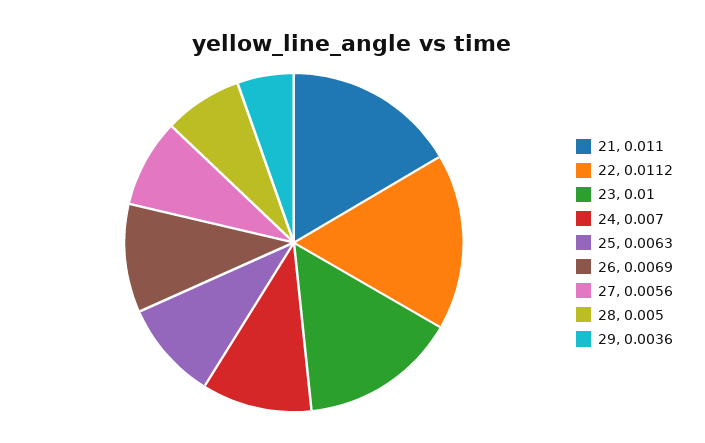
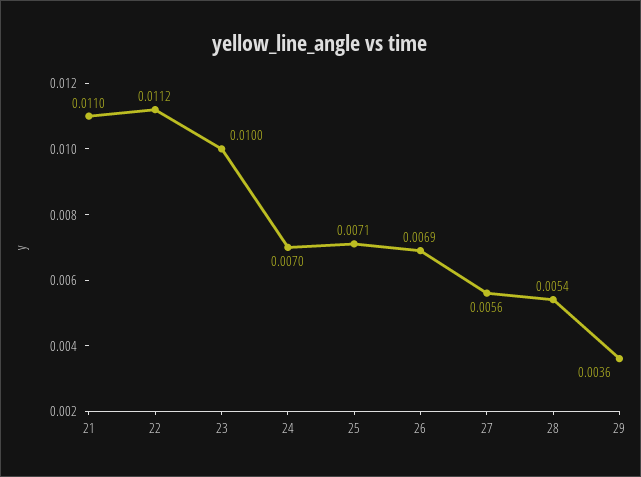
25: 0.0063 -> 0.0071
28: 0.005 -> 0.0054

